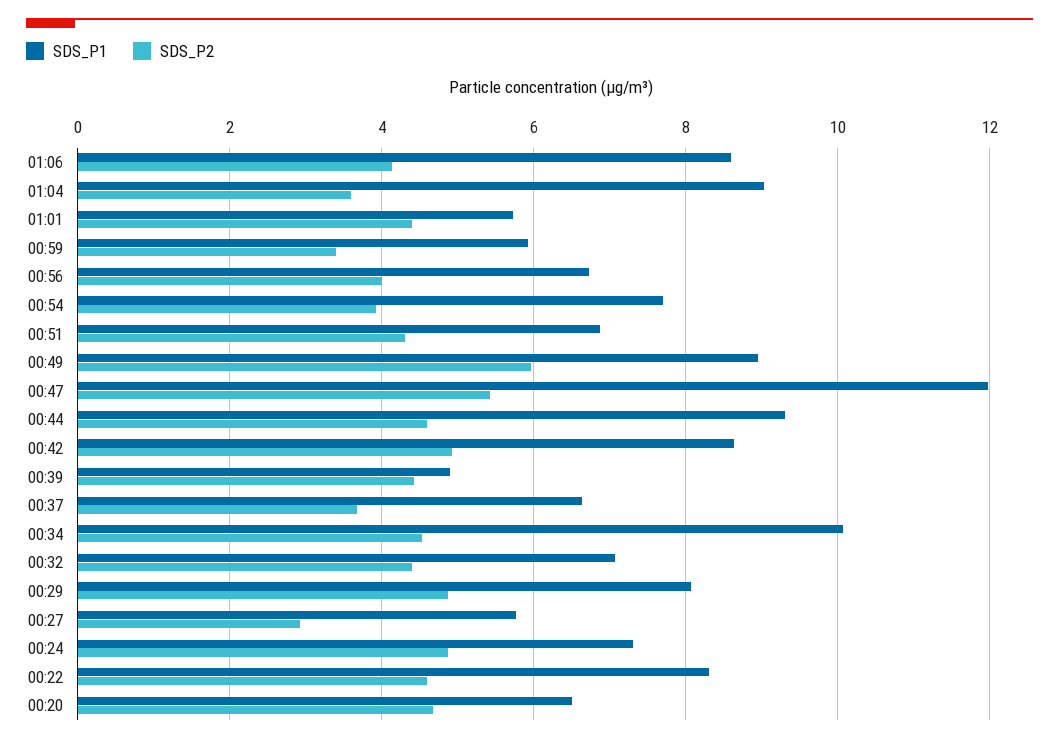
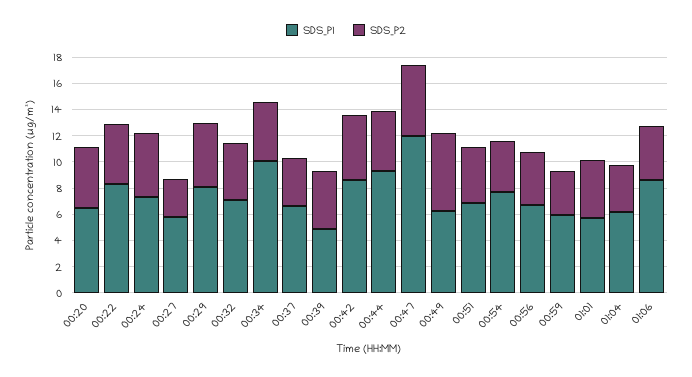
SDS_P1, 01:04: 9 -> 6
SDS_P1, 00:49: 9 -> 6

